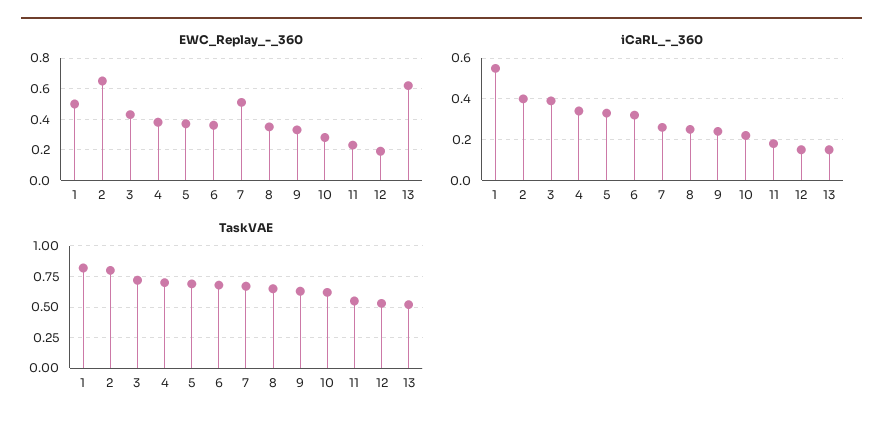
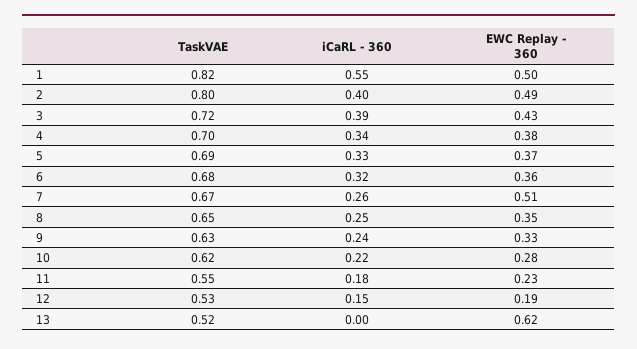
EWC_Replay_-_360, 2: 0.65 -> 0.49
iCaRL_-_360, 13: 0.15 -> 0

